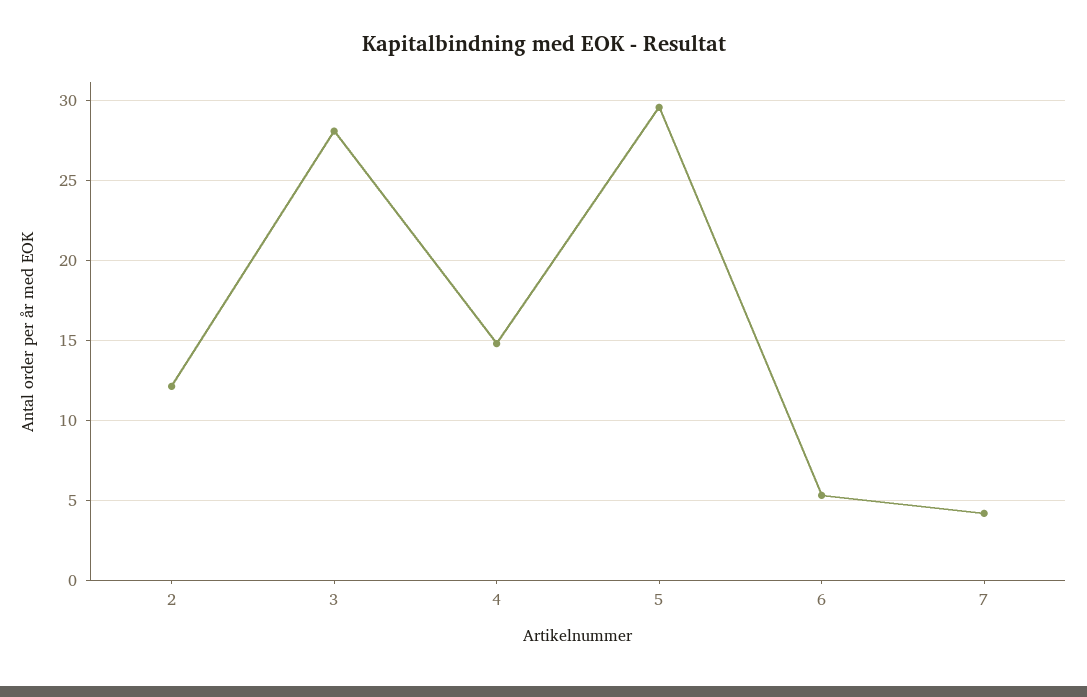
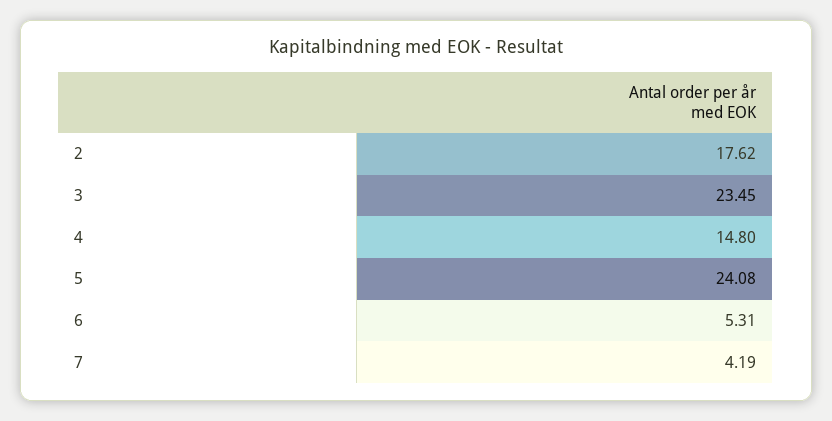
2: 12 -> 17.62
3: 28 -> 23.45
5: 29.5 -> 24.08

